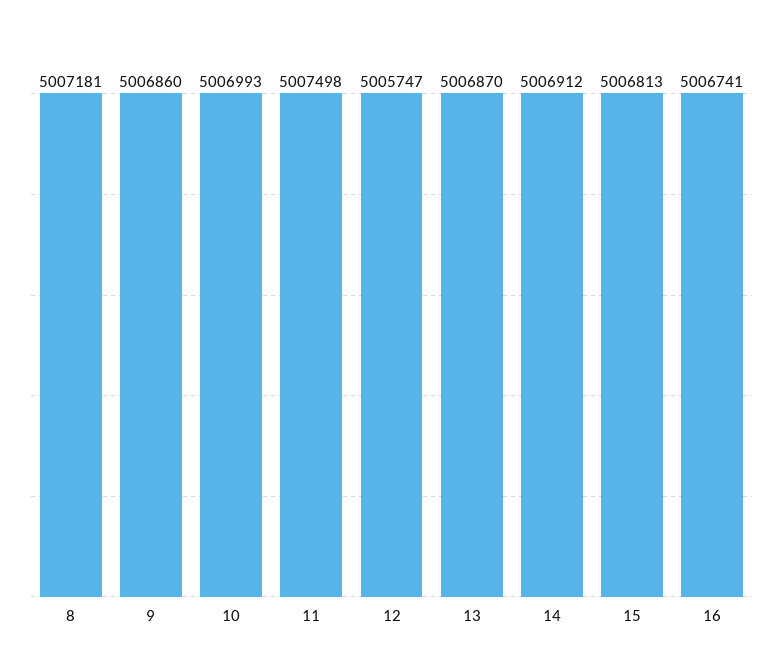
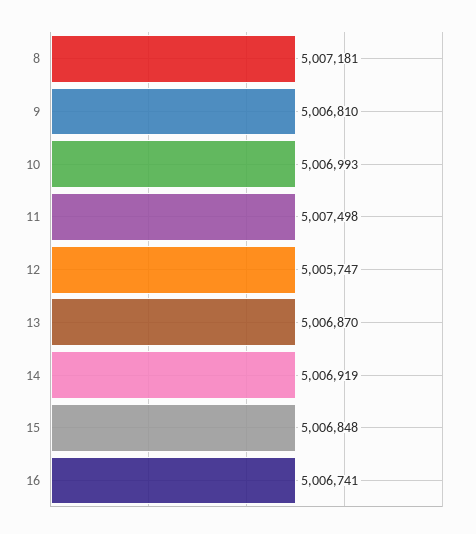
9: 5006860 -> 5006810
14: 5006912 -> 5006919
15: 5006813 -> 5006848

